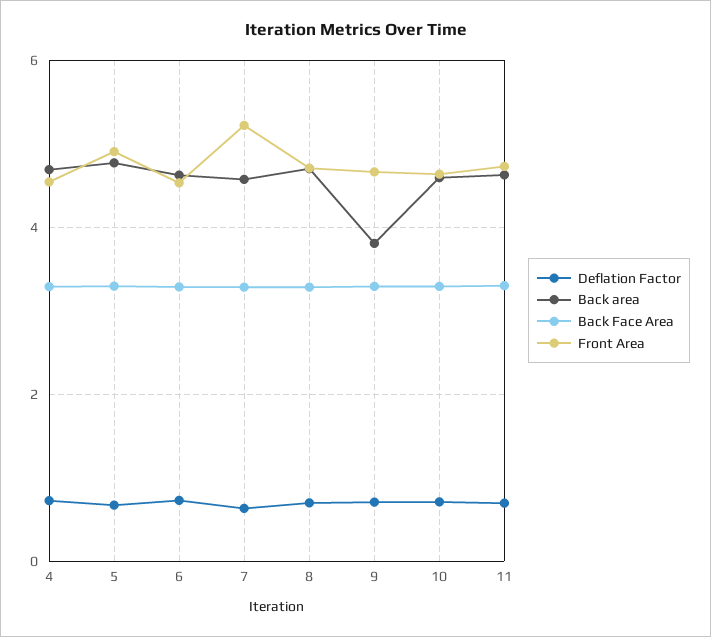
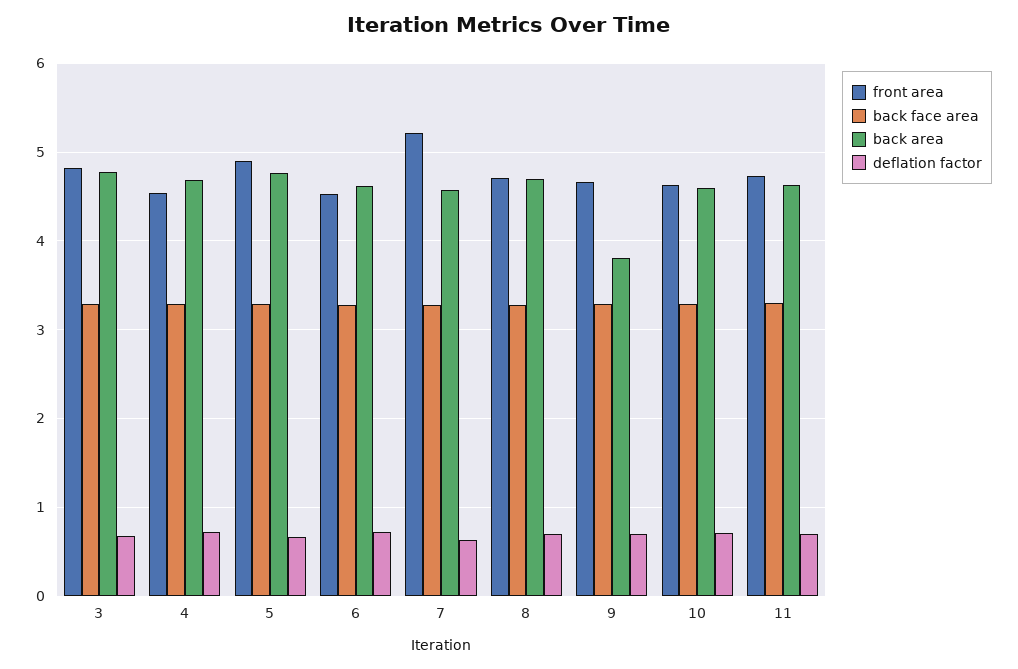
Front Area, 3: none -> 4.8
Back Face Area, 3: none -> 3.3
Back area, 3: none -> 4.8
Deflation Factor, 3: none -> 0.7

